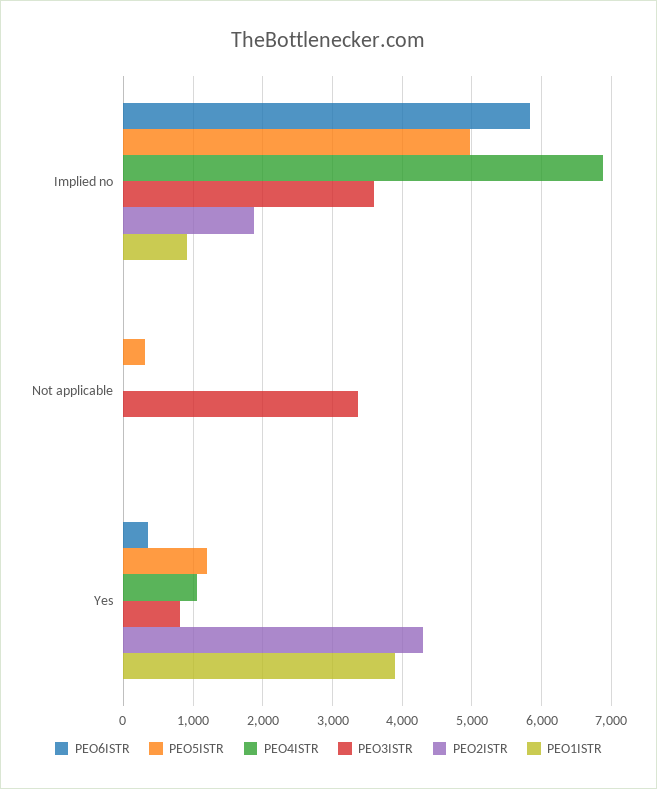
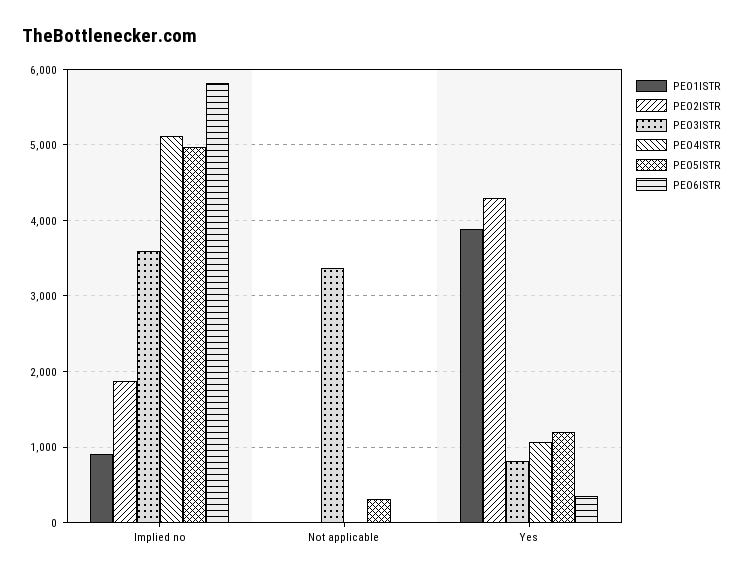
PEO4ISTR, Implied no: 6900 -> 5100

